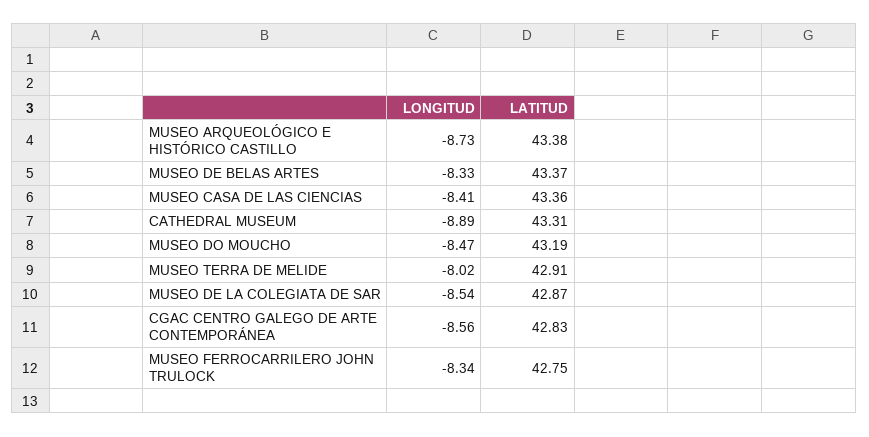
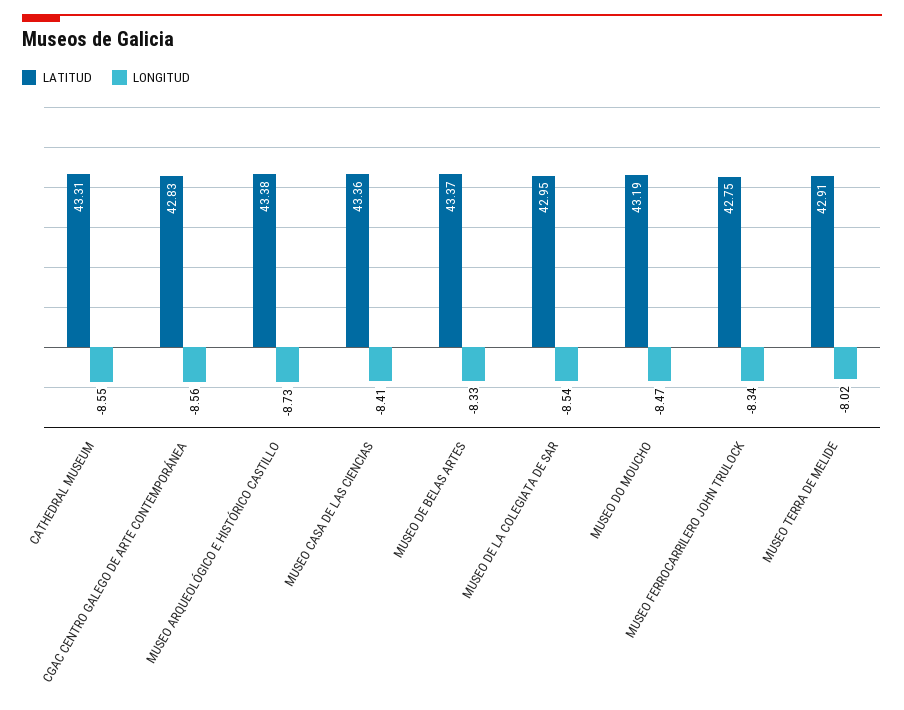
LONGITUD, CATHEDRAL MUSEUM: -8.89 -> -8.55
LATITUD, MUSEO DE LA COLEGIATA DE SAR: 42.87 -> 42.95

